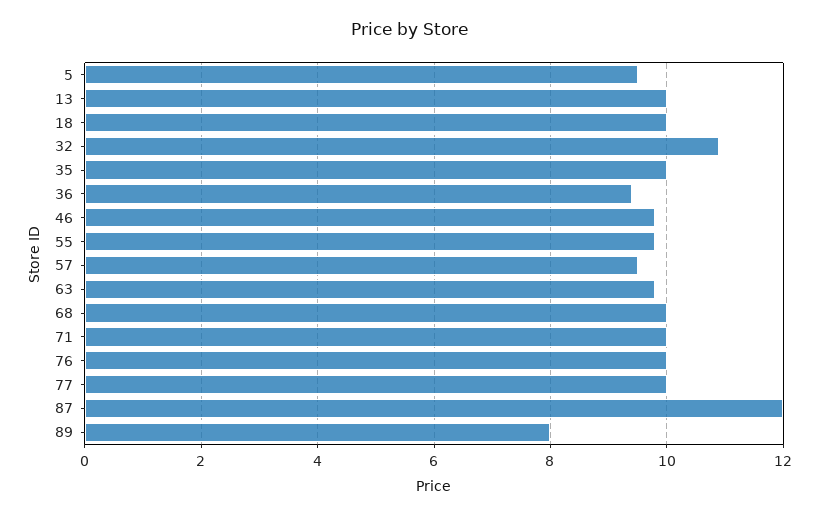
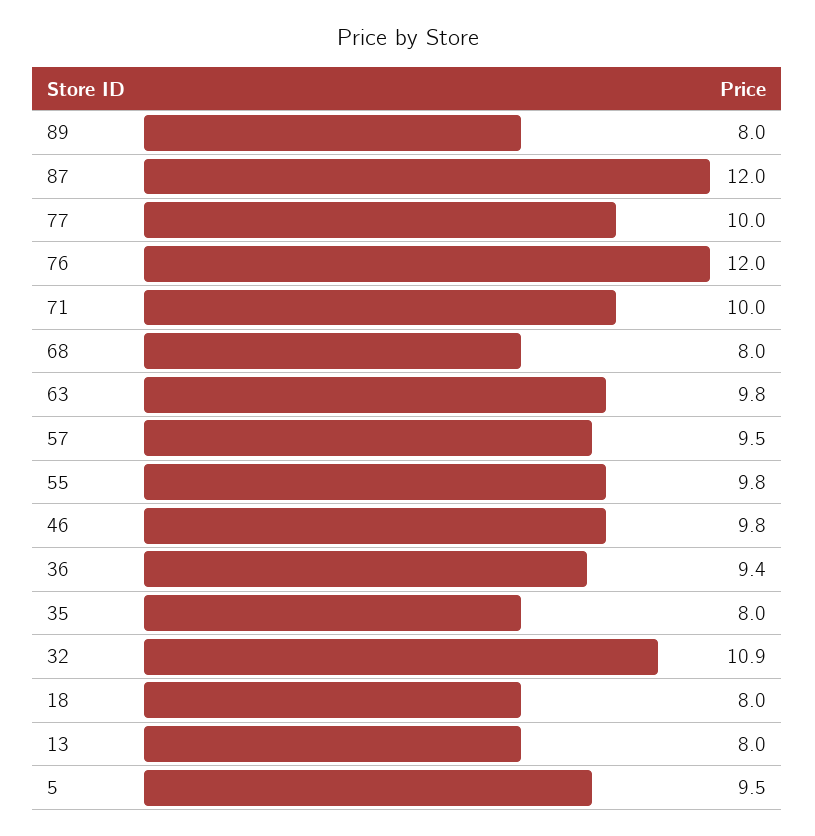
13: 10 -> 8
18: 10 -> 8
35: 10 -> 8
68: 10 -> 8
76: 10 -> 12

